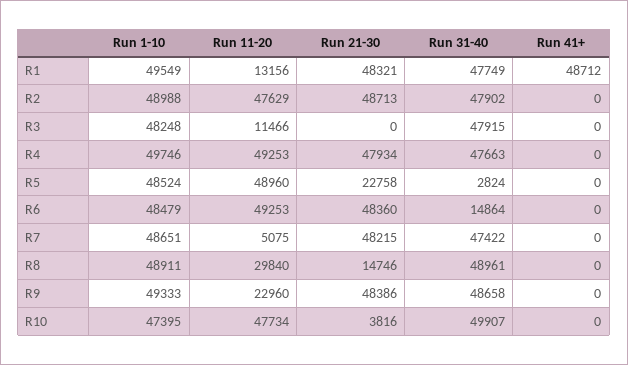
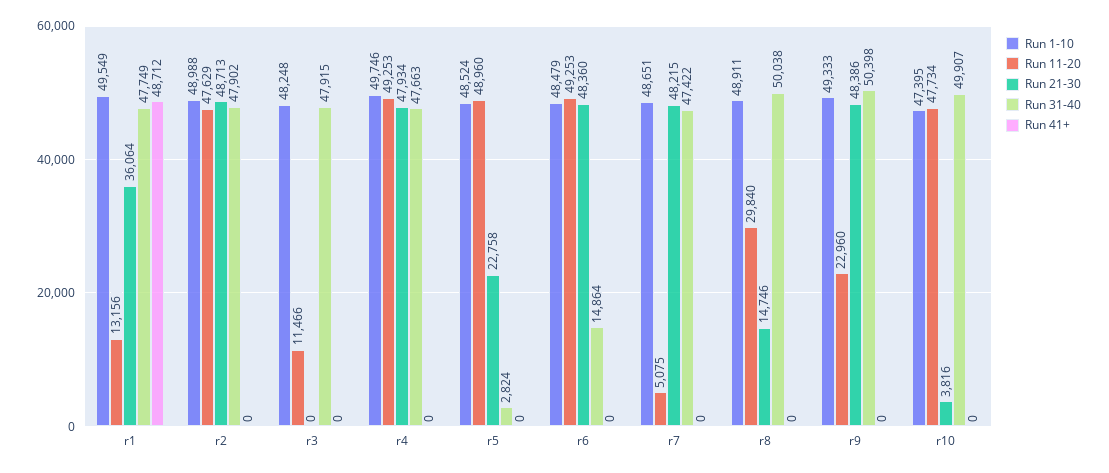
Run 21-30, R1: 48321 -> 36064
Run 31-40, R8: 48961 -> 50038
Run 31-40, R9: 48658 -> 50398

